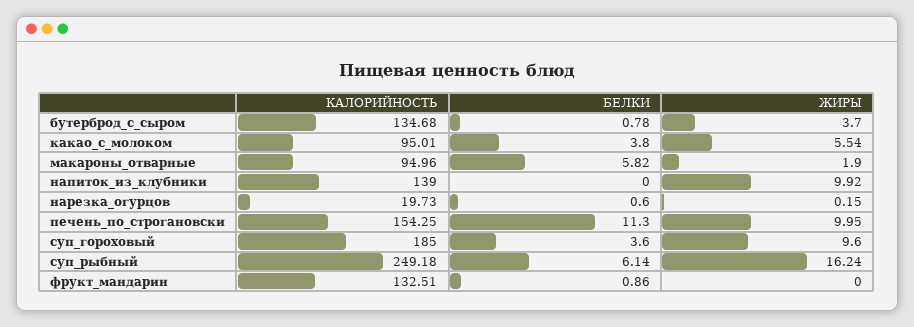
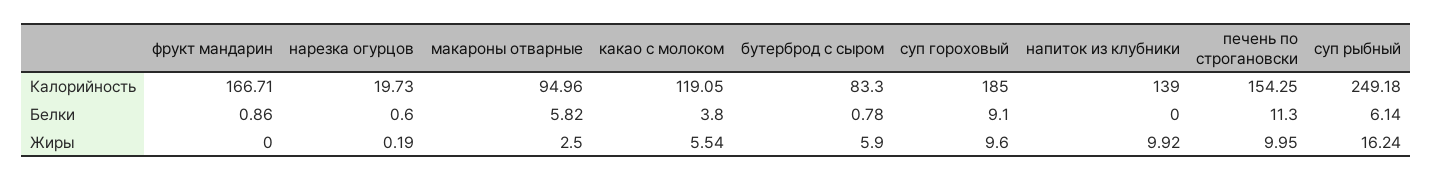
КАЛОРИЙНОСТЬ, бутерброд_с_сыром: 134.68 -> 83.3
ЖИРЫ, бутерброд_с_сыром: 3.7 -> 5.9
КАЛОРИЙНОСТЬ, какао_с_молоком: 95.01 -> 119.05
ЖИРЫ, макароны_отварные: 1.9 -> 2.5
ЖИРЫ, нарезка_огурцов: 0.15 -> 0.19
БЕЛКИ, суп_гороховый: 3.6 -> 9.1
КАЛОРИЙНОСТЬ, фрукт_мандарин: 132.51 -> 166.71

